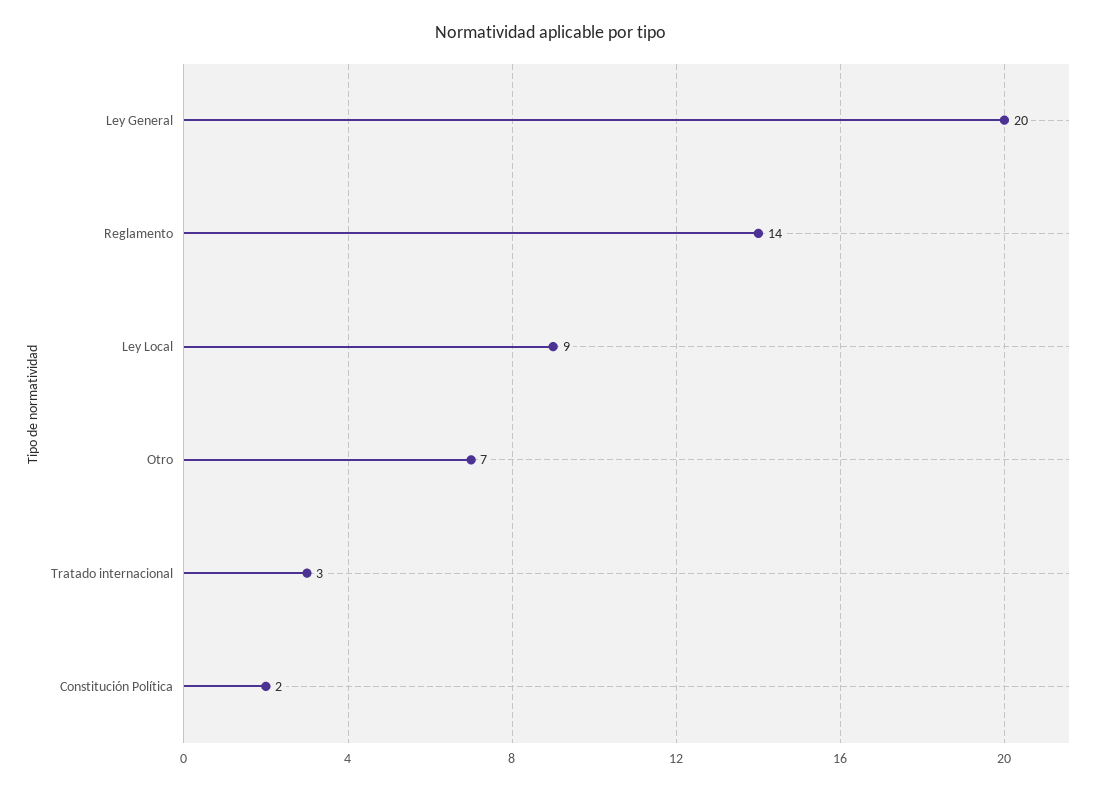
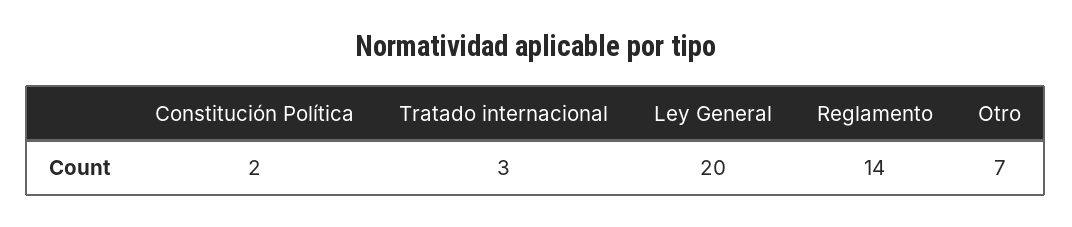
Ley Local: 9 -> none

